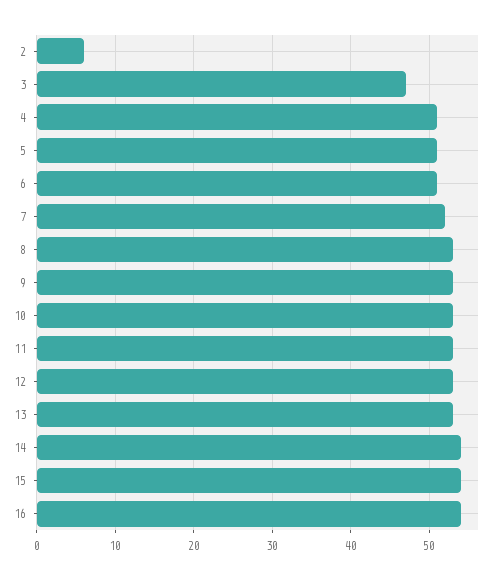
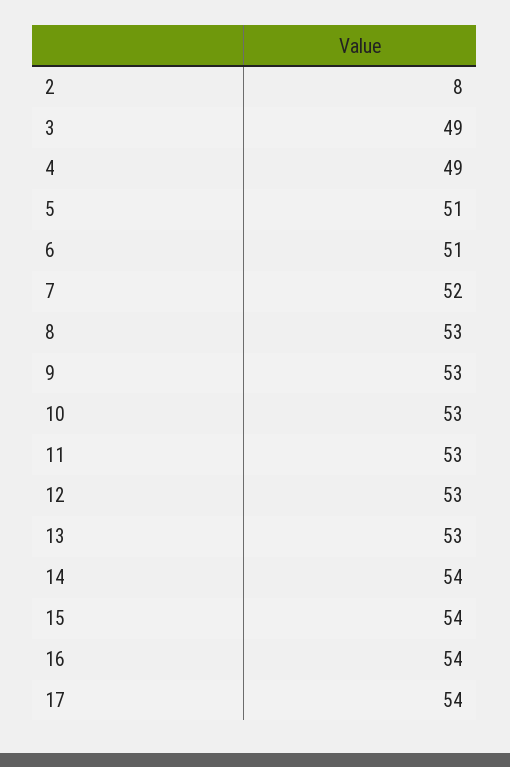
2: 6 -> 8
3: 47 -> 49
4: 51 -> 49
17: none -> 54

